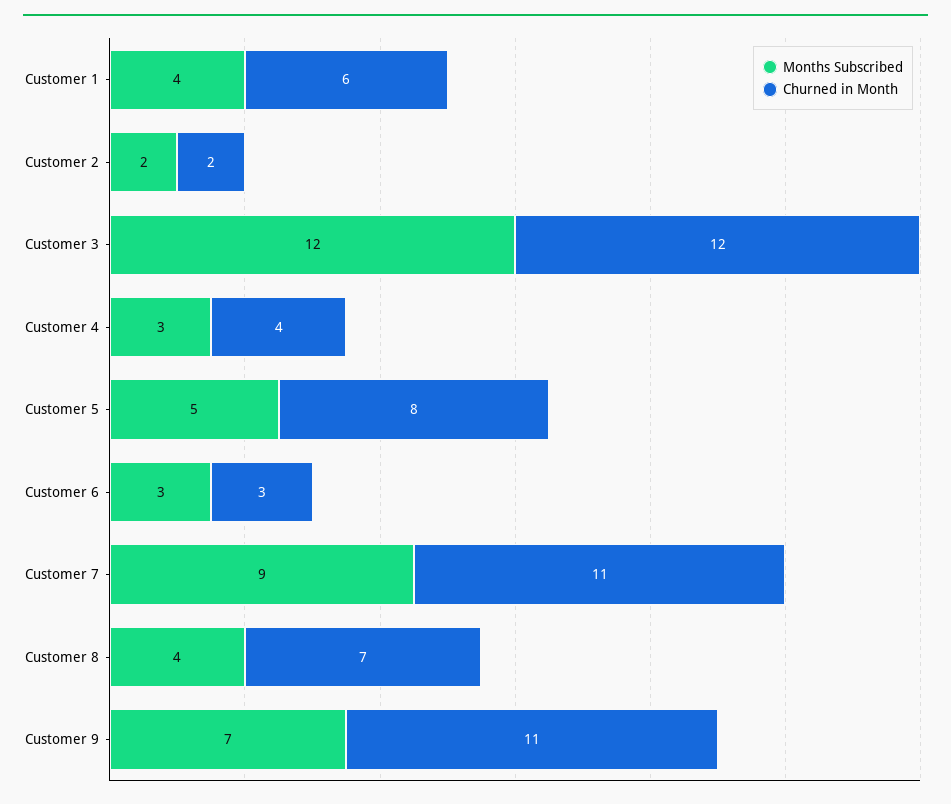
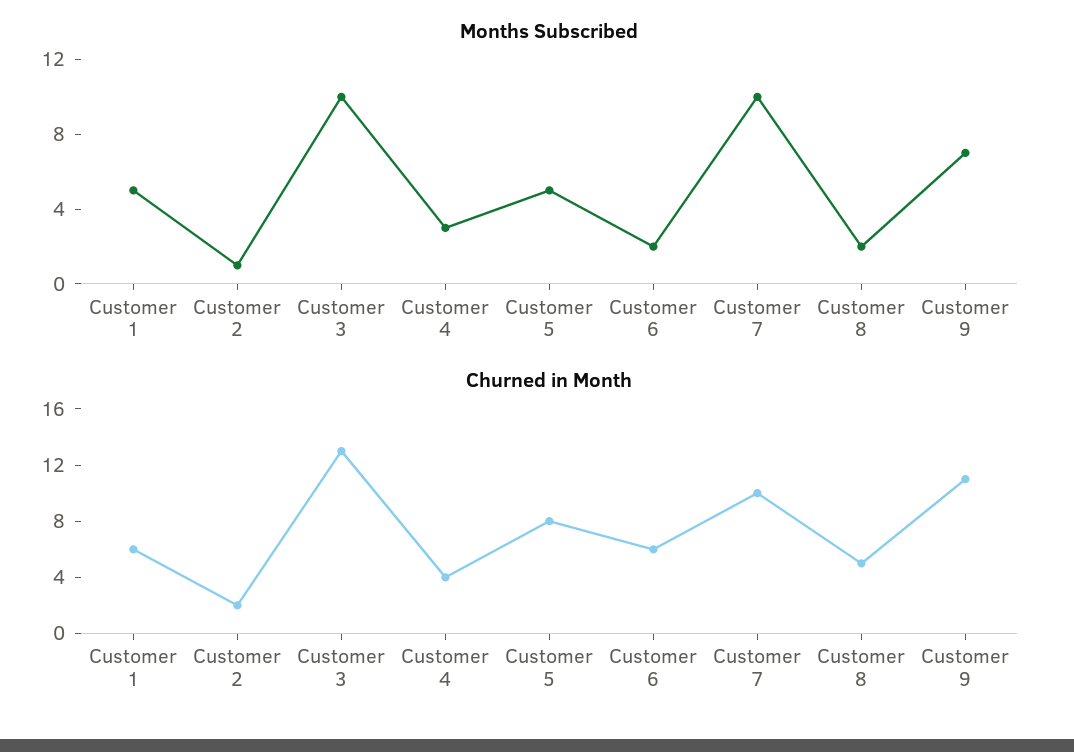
Months Subscribed, Customer 1: 4 -> 5
Months Subscribed, Customer 2: 2 -> 1
Months Subscribed, Customer 3: 12 -> 10
Churned in Month, Customer 3: 12 -> 13
Months Subscribed, Customer 6: 3 -> 2
Churned in Month, Customer 6: 3 -> 6
Months Subscribed, Customer 7: 9 -> 10
Churned in Month, Customer 7: 11 -> 10
Months Subscribed, Customer 8: 4 -> 2
Churned in Month, Customer 8: 7 -> 5

